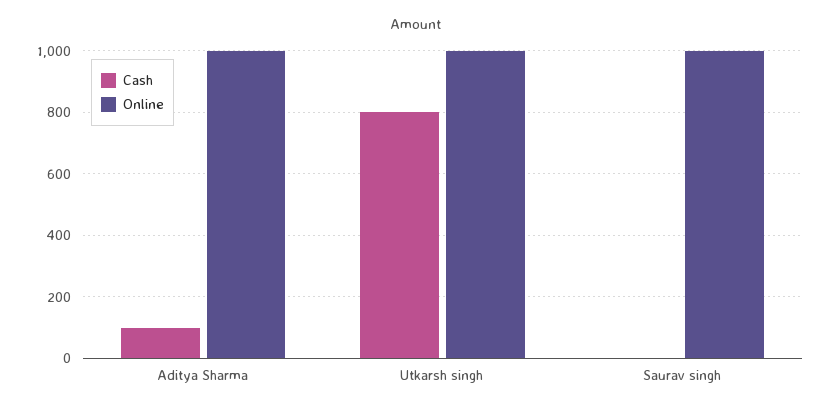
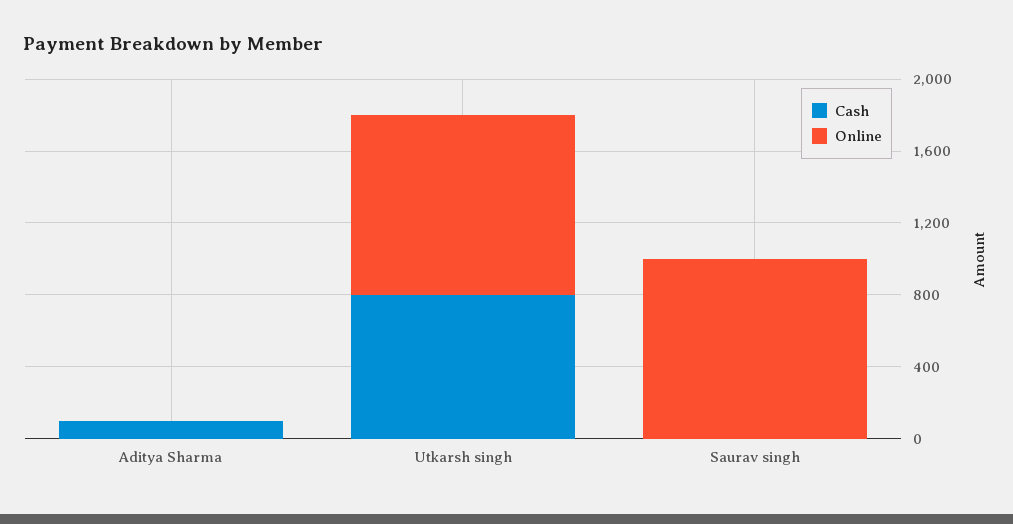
Online, Aditya Sharma: 1000 -> 0

